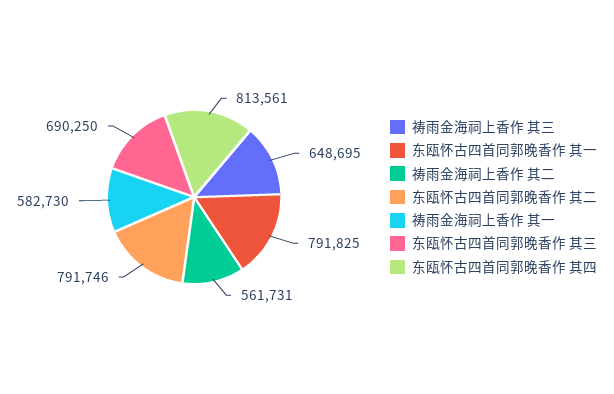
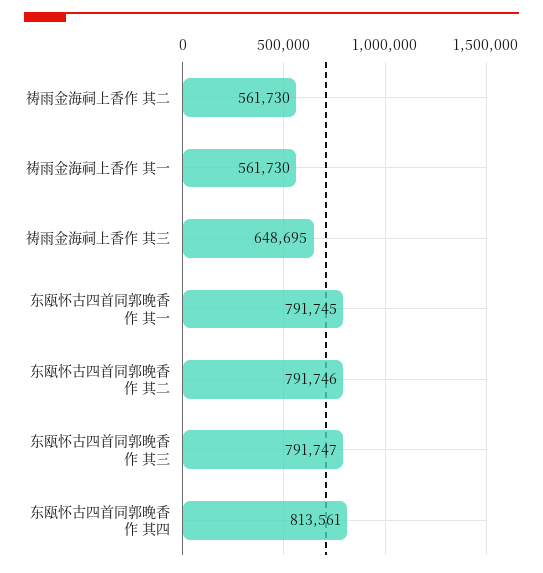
东瓯怀古四首同郭晚香作 其一: 791825 -> 791745
祷雨金海祠上香作 其二: 561731 -> 561730
祷雨金海祠上香作 其一: 582730 -> 561730
东瓯怀古四首同郭晚香作 其三: 690250 -> 791747

